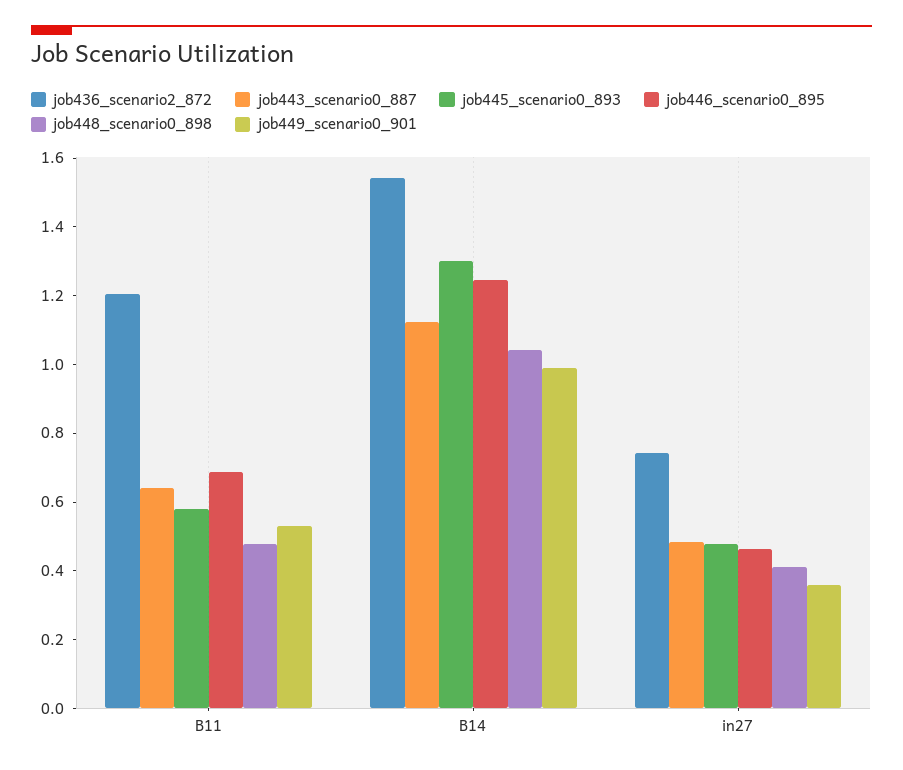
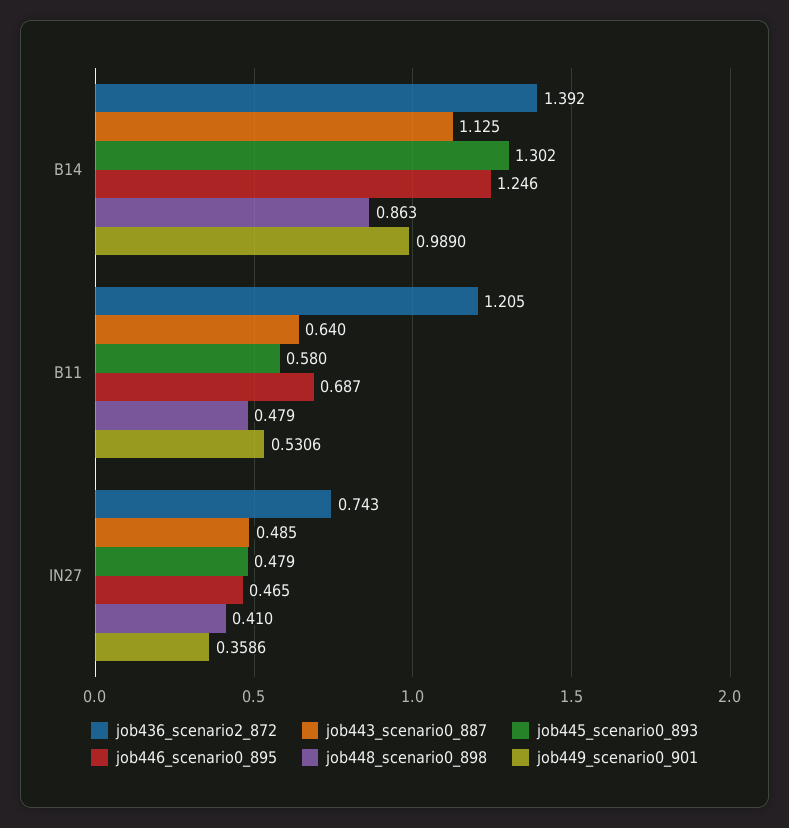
job436_scenario2_872, B14: 1.55 -> 1.392
job448_scenario0_898, B14: 1.05 -> 0.863

